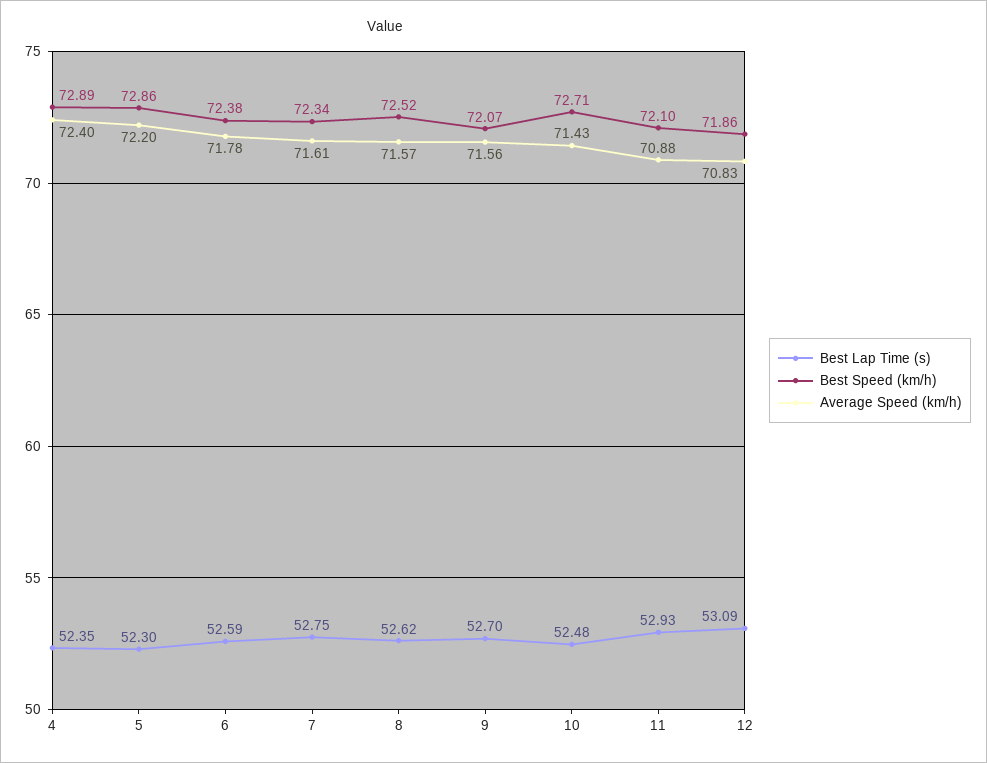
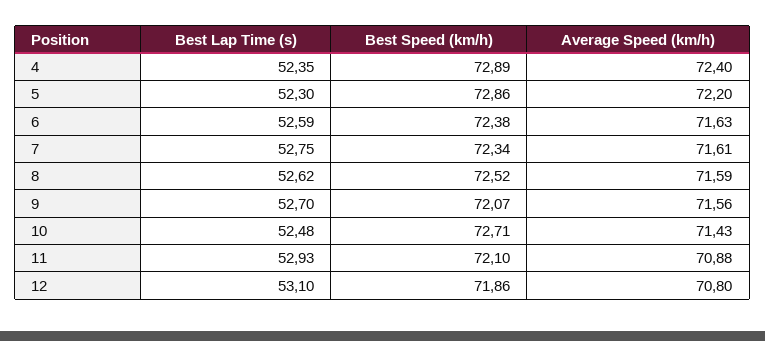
Average Speed (km/h), 6: 71.78 -> 71.63
Average Speed (km/h), 8: 71.57 -> 71.59
Best Lap Time (s), 12: 53.09 -> 53.1
Average Speed (km/h), 12: 70.83 -> 70.8

